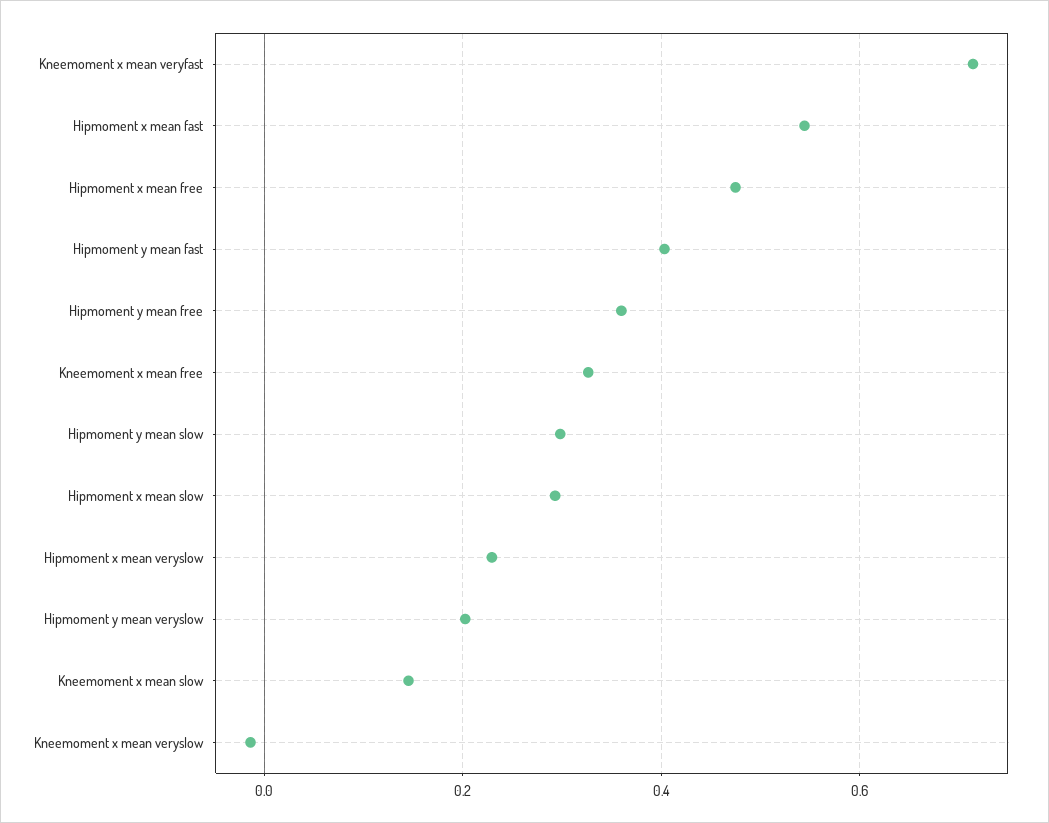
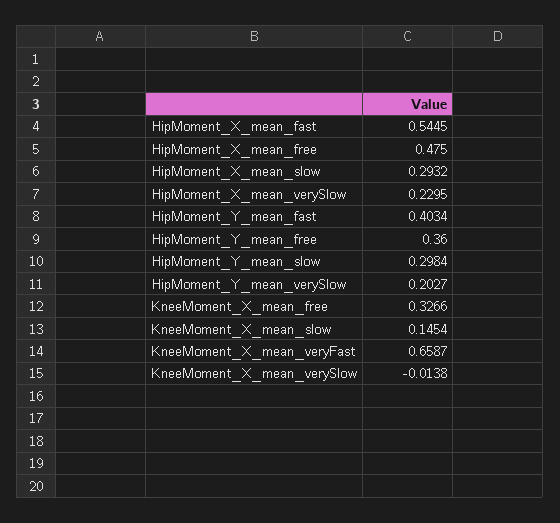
Kneemoment x mean veryfast: 0.72 -> 0.6587

